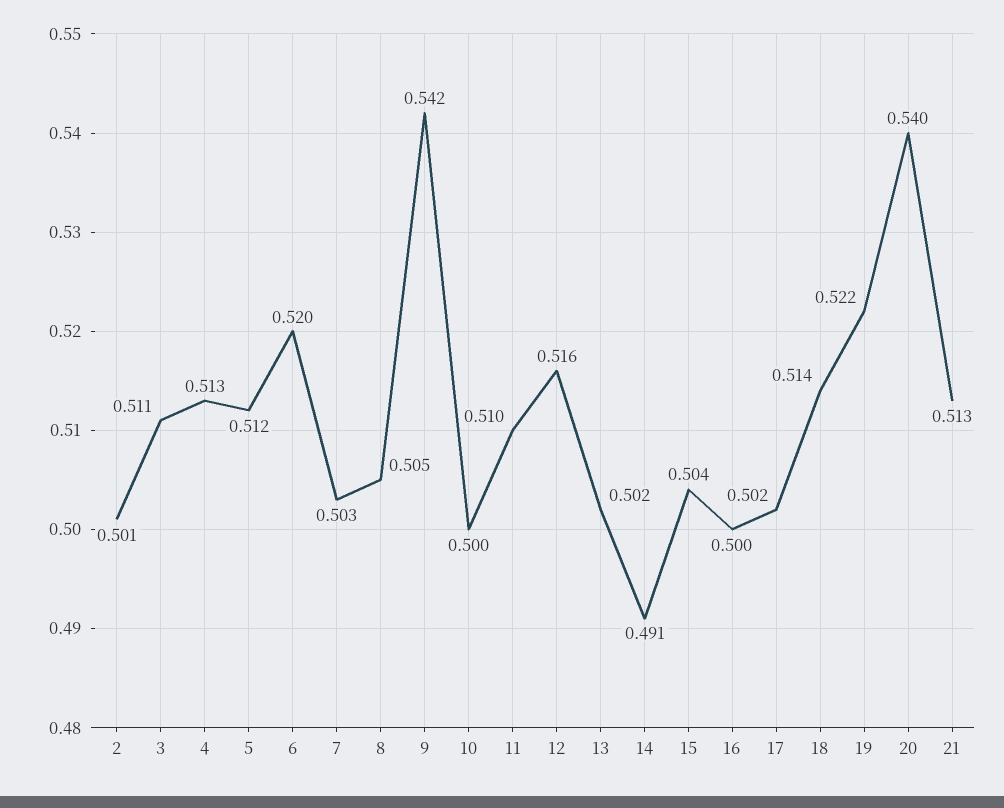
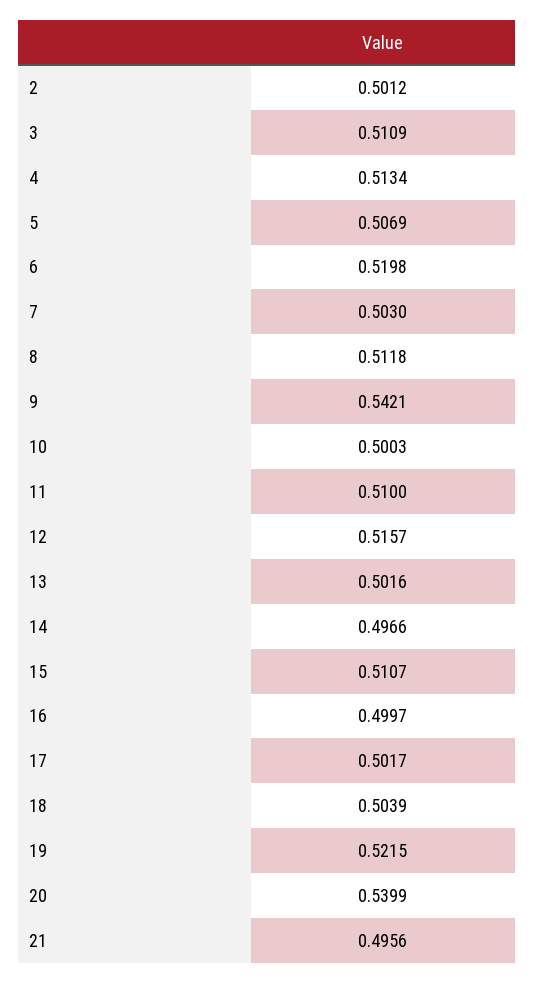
5: 0.512 -> 0.5069
8: 0.505 -> 0.5118
14: 0.491 -> 0.4966
15: 0.504 -> 0.5107
18: 0.514 -> 0.5039
21: 0.513 -> 0.4956

